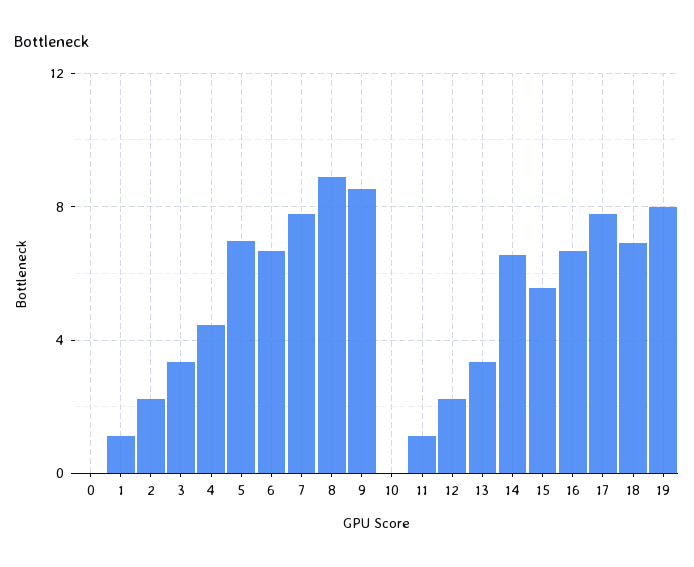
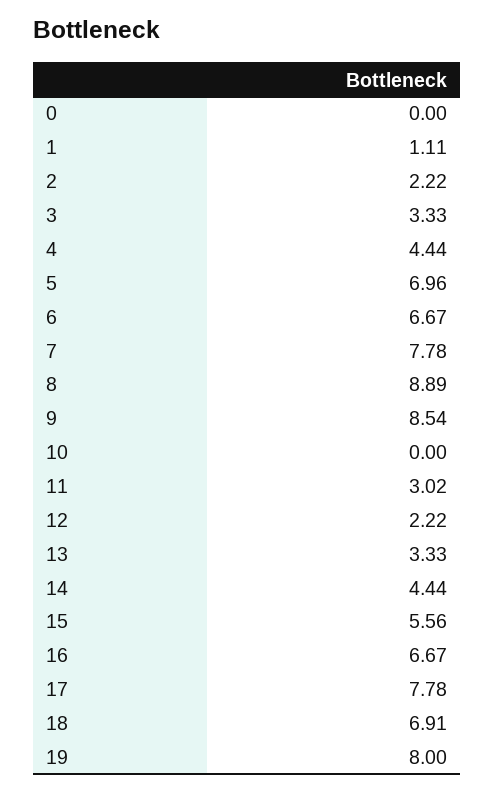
11: 1 -> 3.02
14: 6.5 -> 4.44

